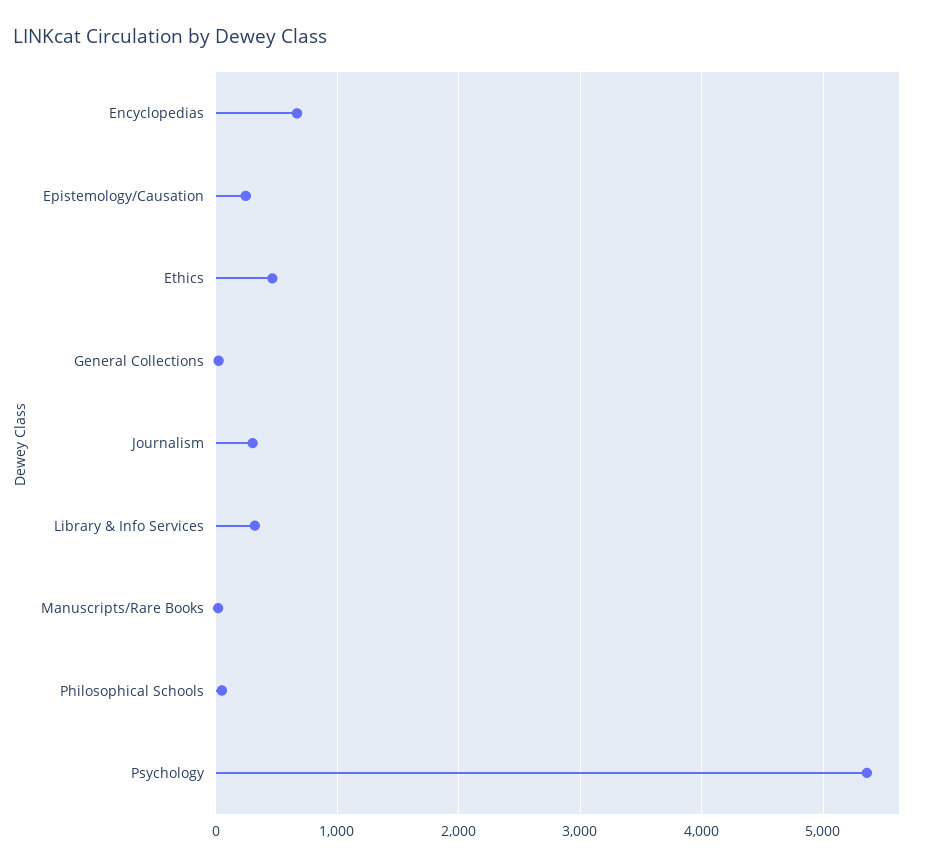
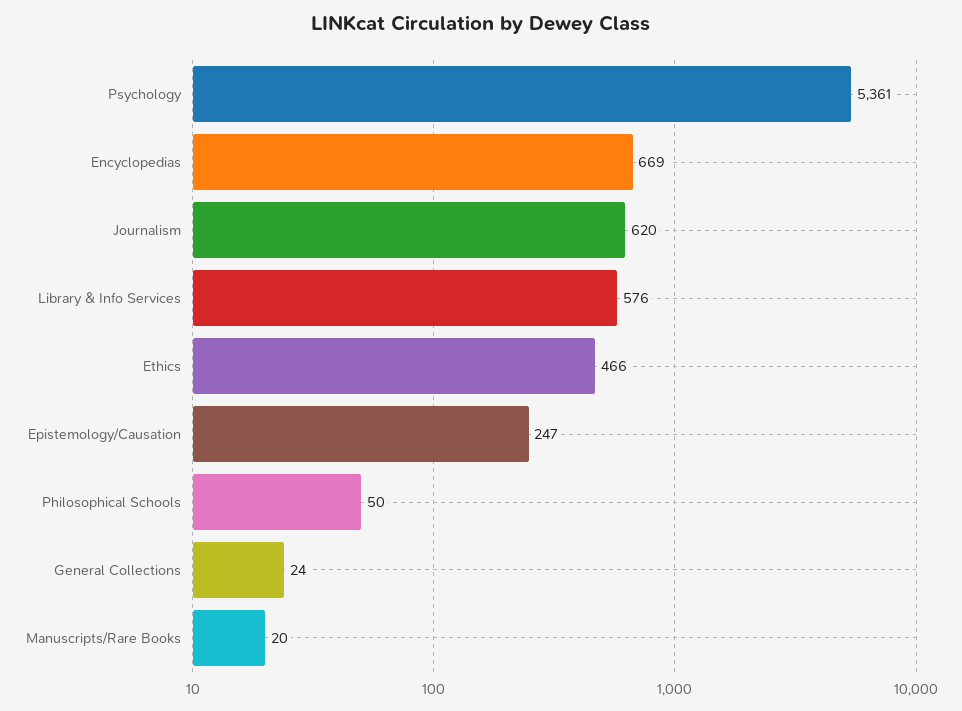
Journalism: 300 -> 620
Library & Info Services: 300 -> 576

